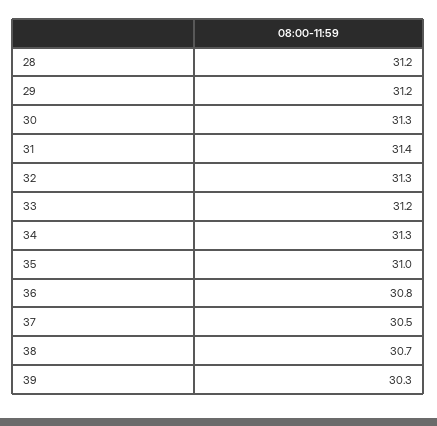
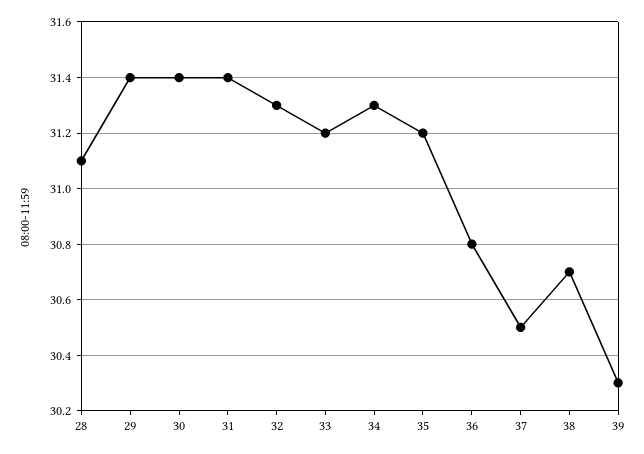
28: 31.2 -> 31.1
29: 31.2 -> 31.4
30: 31.3 -> 31.4
35: 31 -> 31.2

